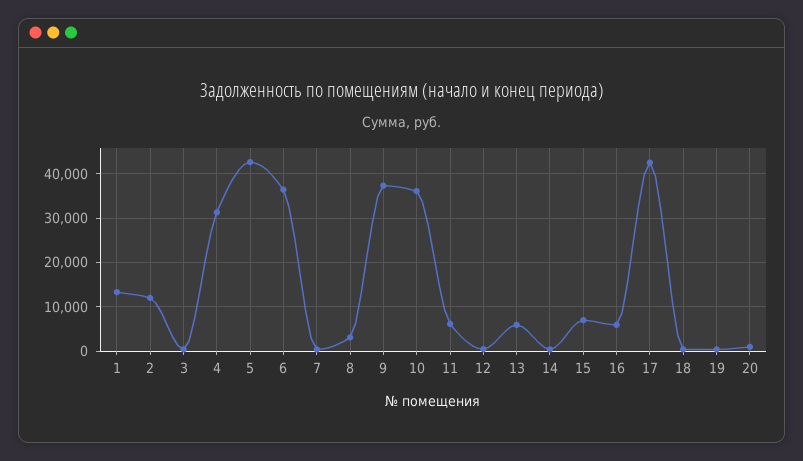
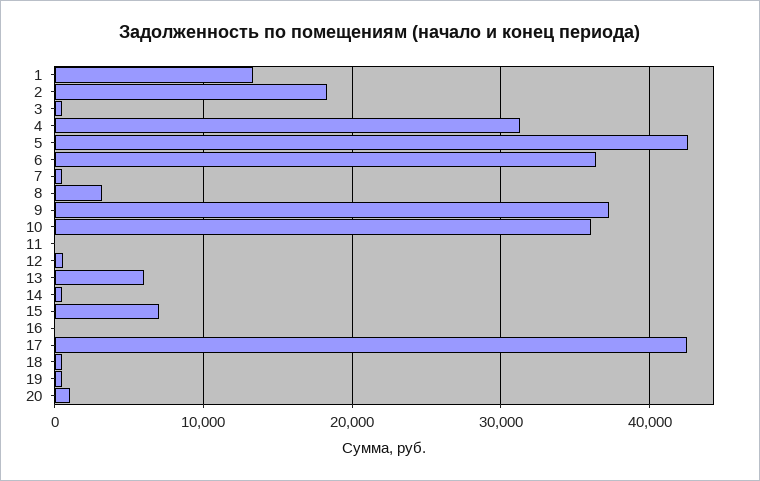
2: 12000 -> 18000
11: 6000 -> 0
16: 6000 -> 0

